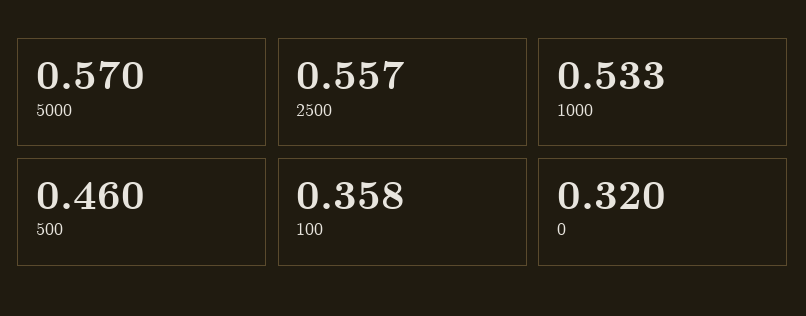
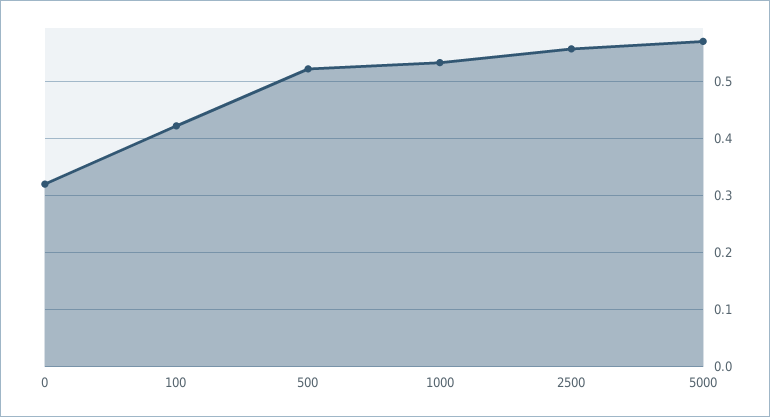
500: 0.46 -> 0.52
100: 0.358 -> 0.42

